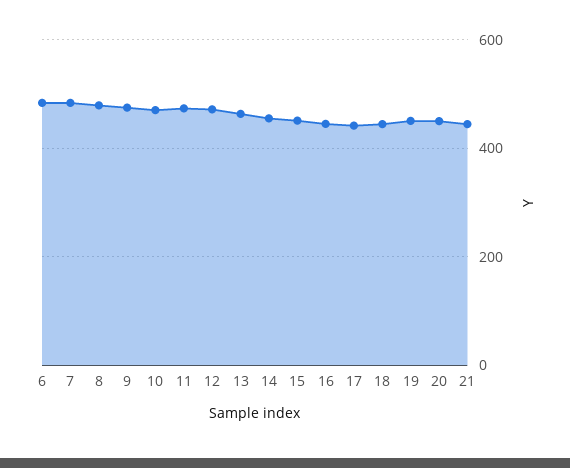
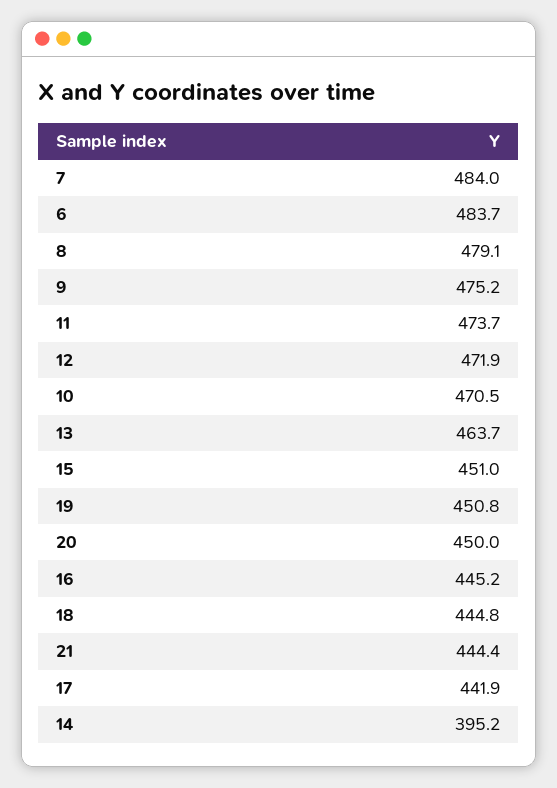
14: 460 -> 395.2

